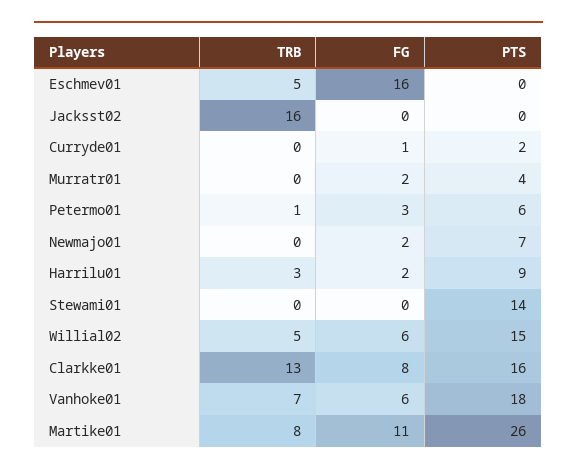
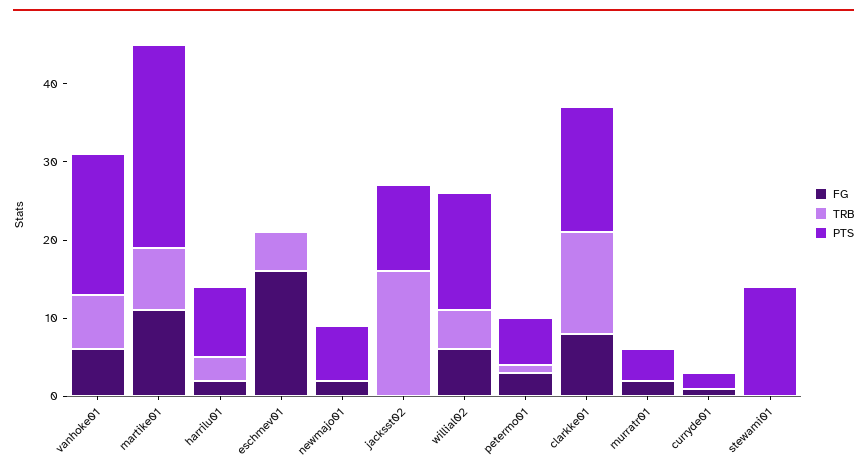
PTS, Jacksst02: 0 -> 10

